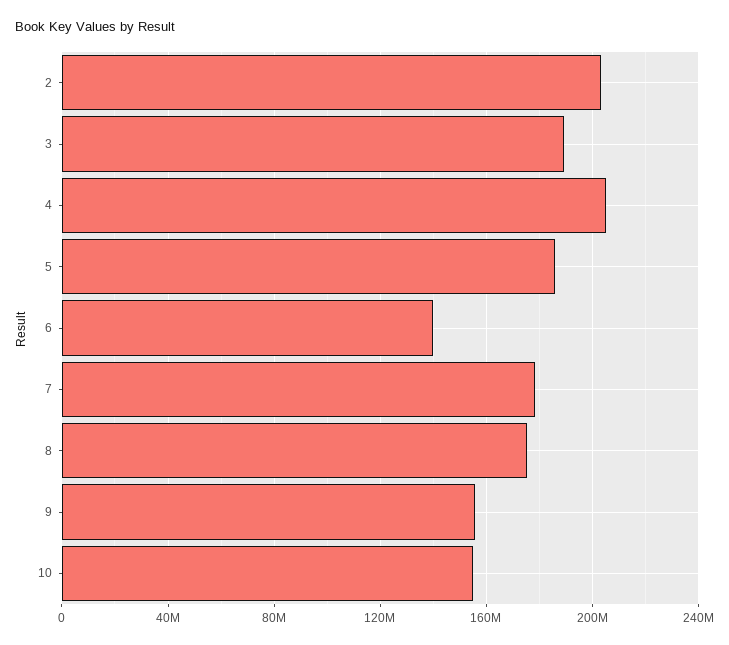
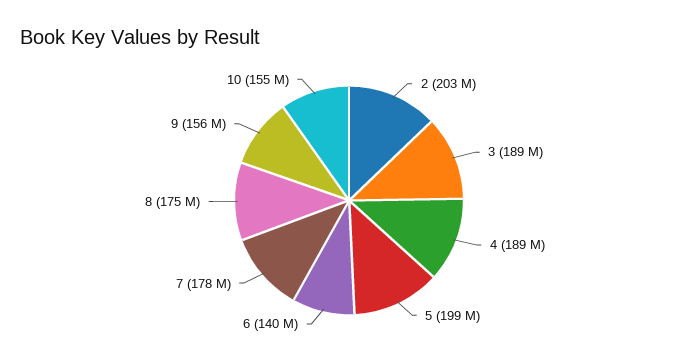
4: 205000000 -> 189000000
5: 185000000 -> 199000000

